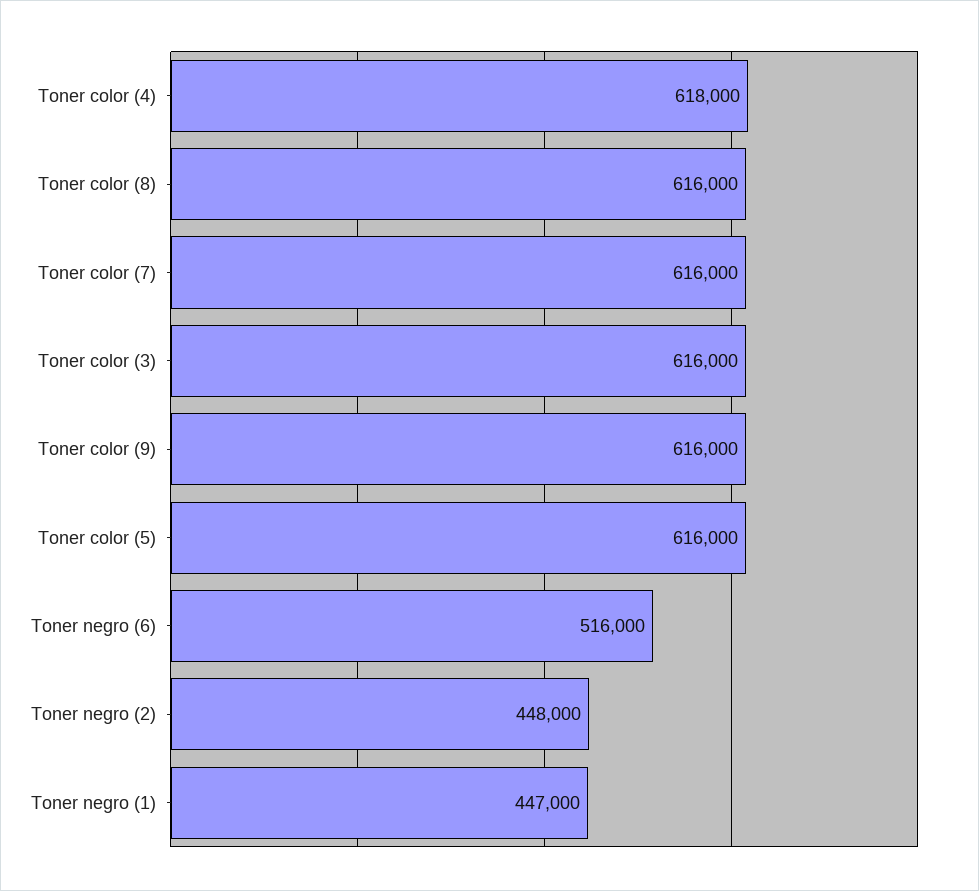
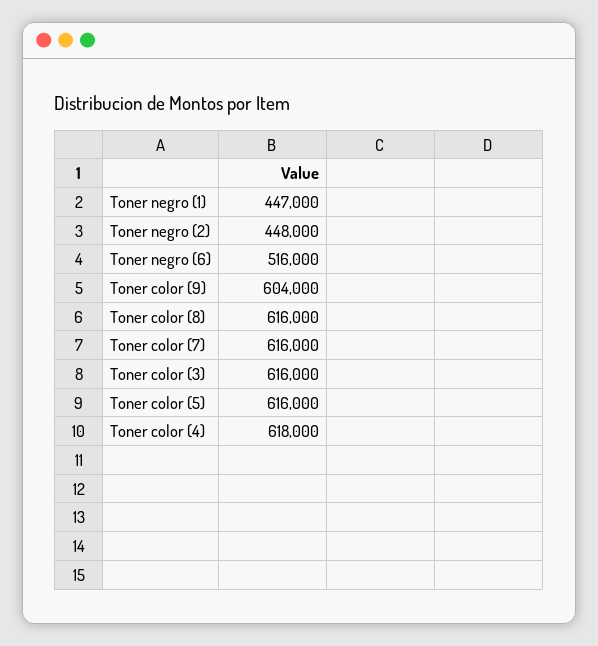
Toner color (9): 616000 -> 604000

